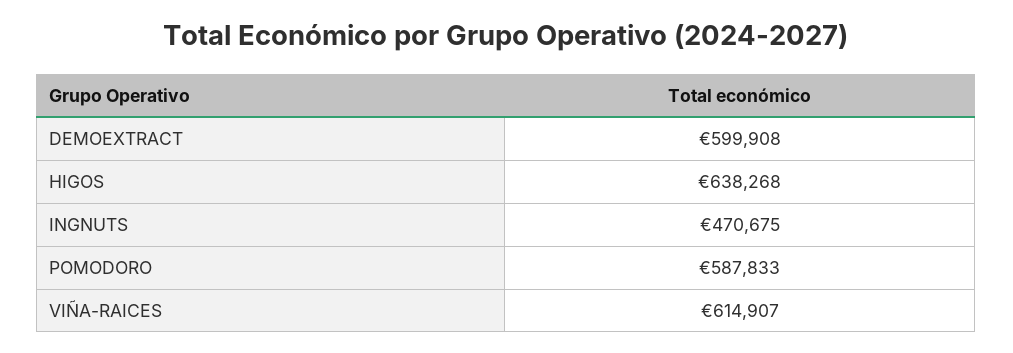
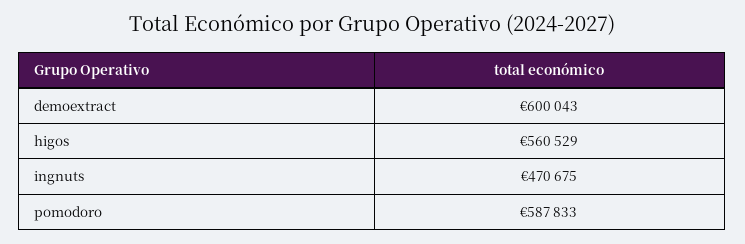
DEMOEXTRACT: 599908 -> 600043
HIGOS: 638268 -> 560529
VIÑA-RAICES: 614907 -> none

